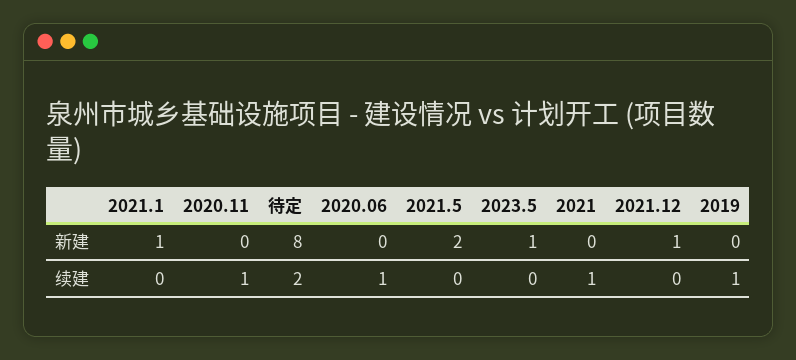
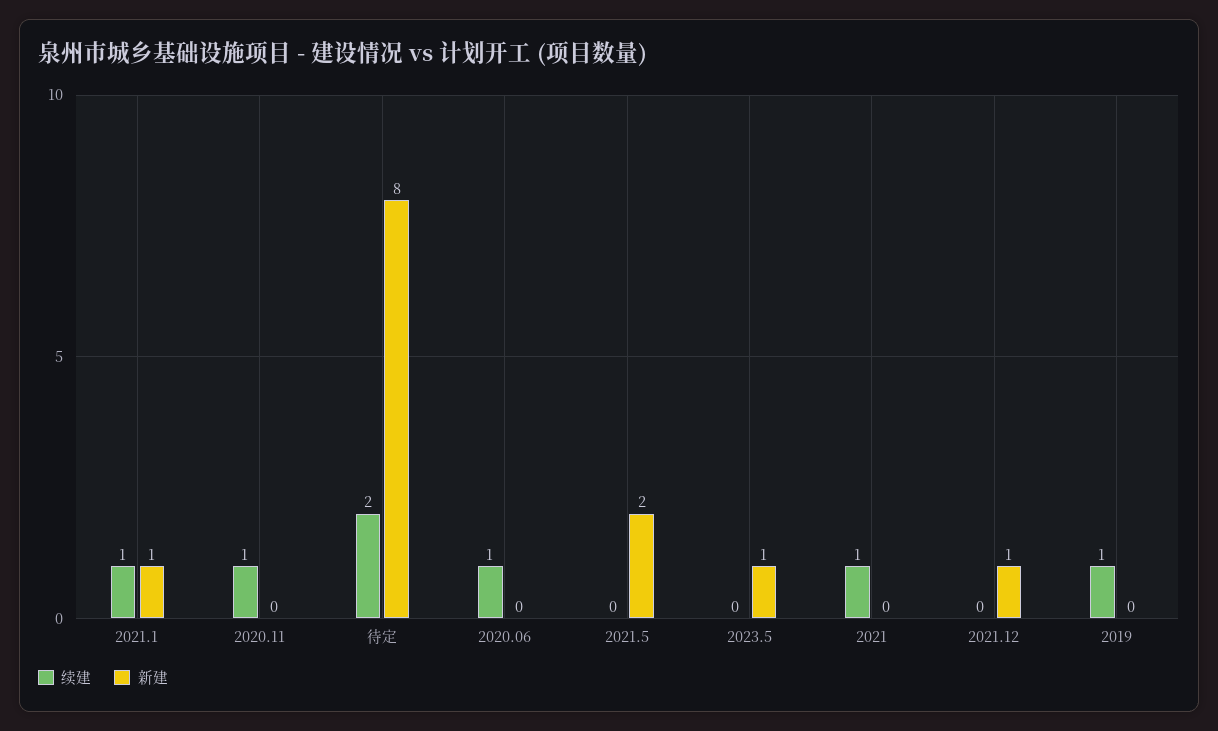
续建, 2021.1: 0 -> 1

